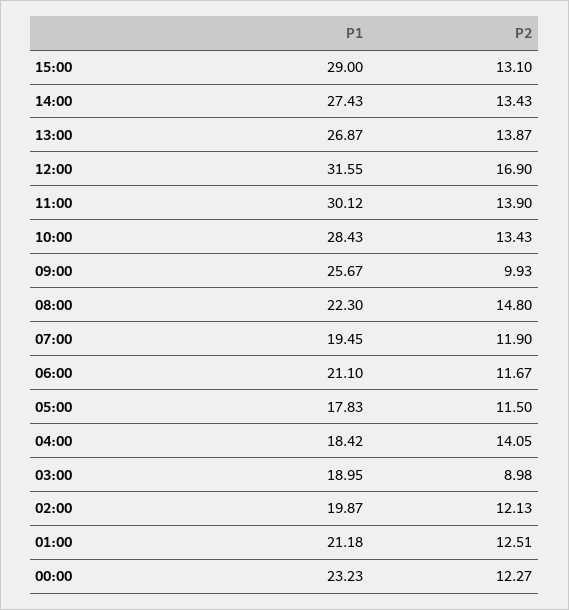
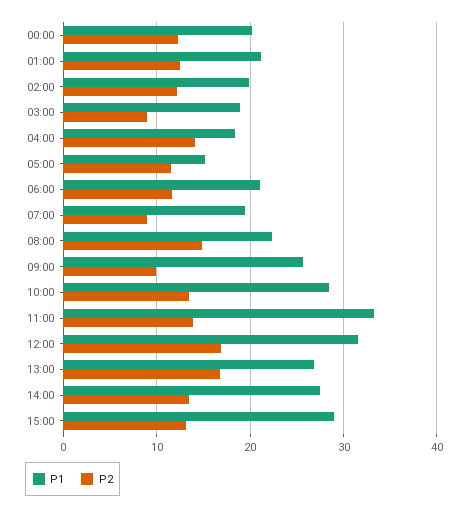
P2, 13:00: 13.87 -> 17
P1, 11:00: 30.12 -> 33
P2, 07:00: 11.9 -> 9
P1, 05:00: 17.83 -> 15
P1, 00:00: 23.23 -> 20

